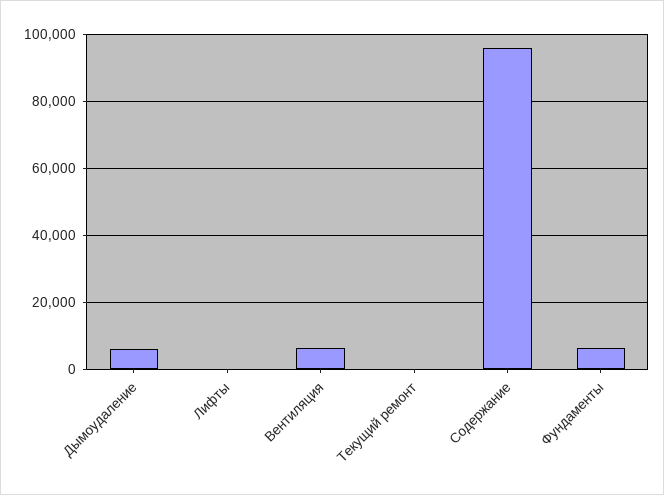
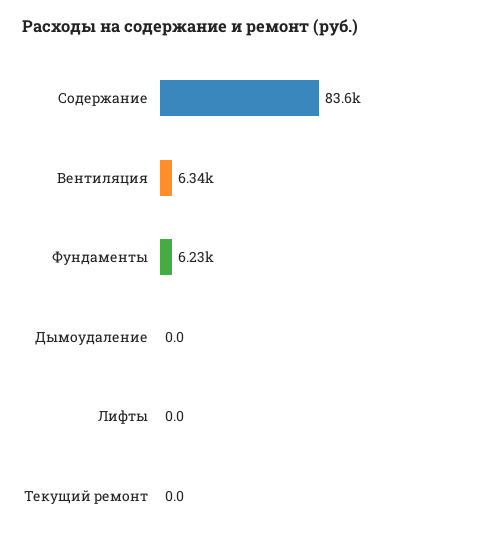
Дымоудаление: 6000 -> 0
Содержание: 96000 -> 83600

